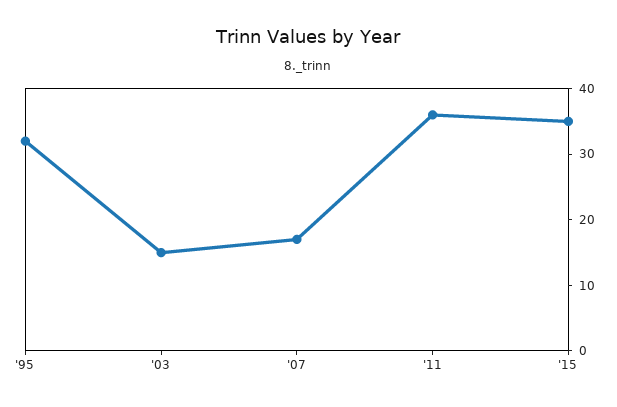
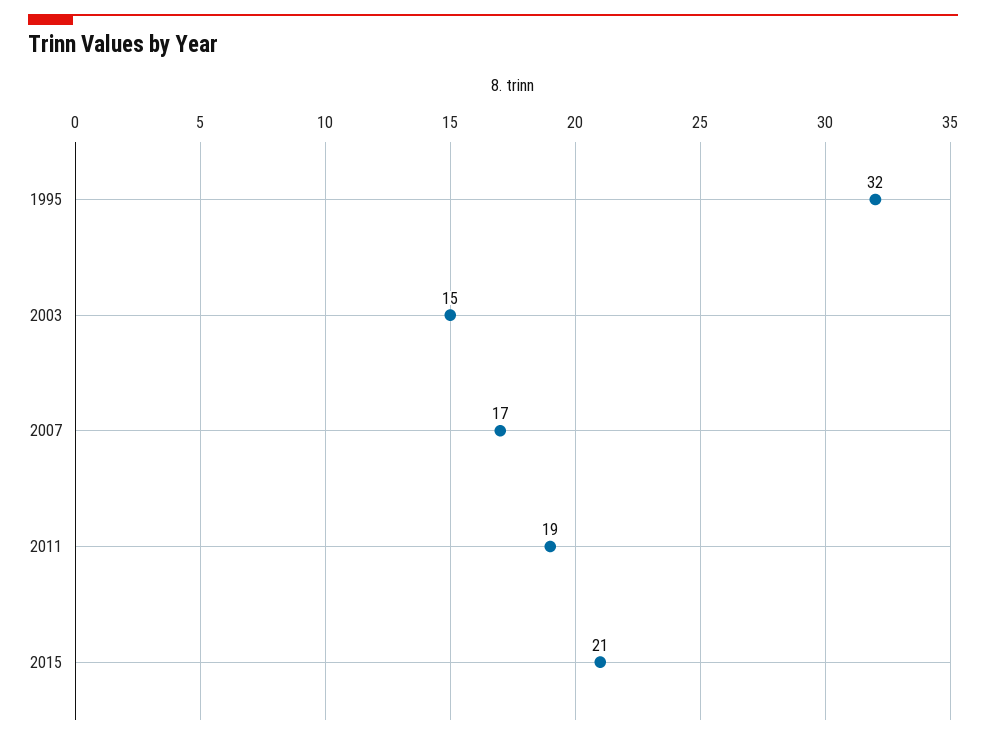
'11: 35 -> 19
'15: 35 -> 21

